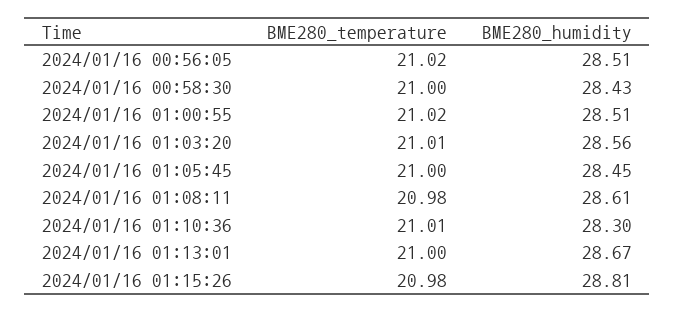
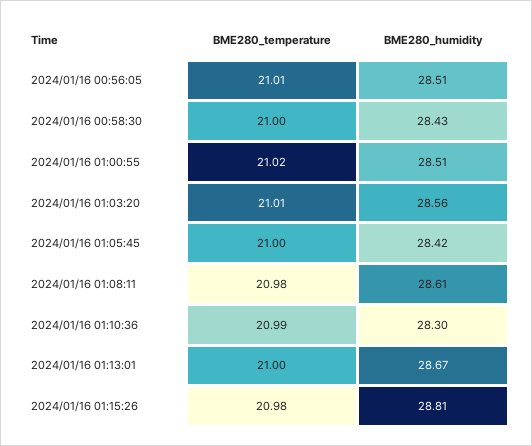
BME280_temperature, 2024/01/16 00:56:05: 21.02 -> 21.01
BME280_humidity, 2024/01/16 01:05:45: 28.45 -> 28.42
BME280_temperature, 2024/01/16 01:10:36: 21.01 -> 20.99

